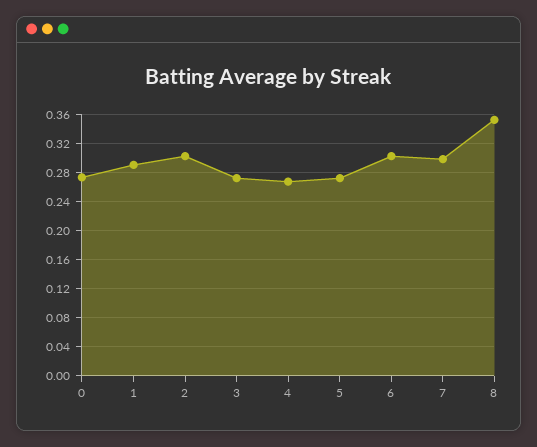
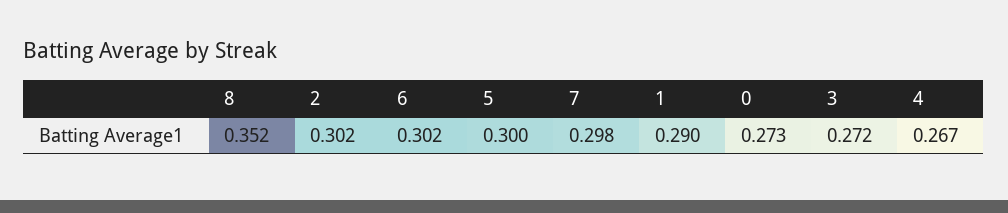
5: 0.27 -> 0.3

